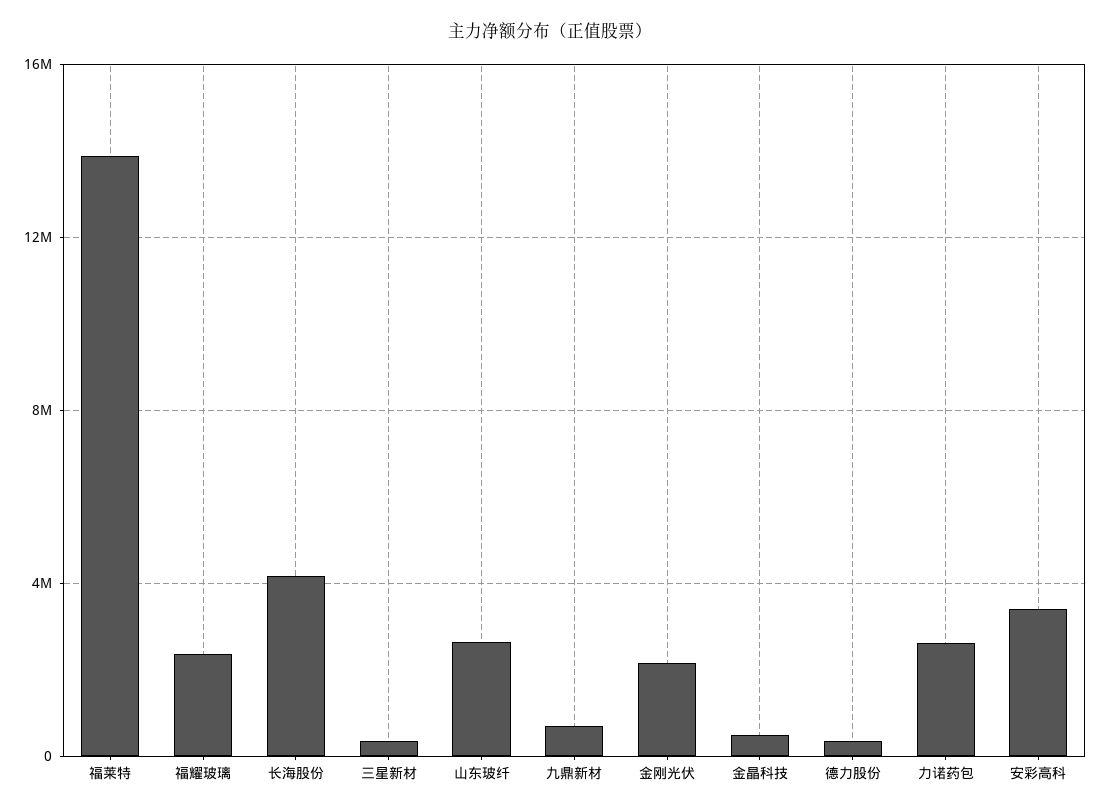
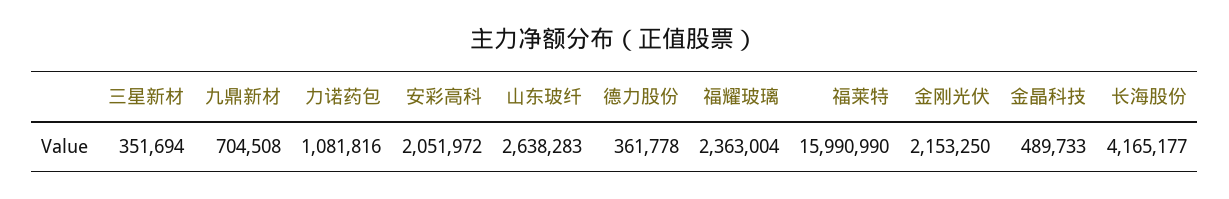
福莱特: 14000000 -> 15990990
力诺药包: 2500000 -> 1081816
安彩高科: 3500000 -> 2051972

